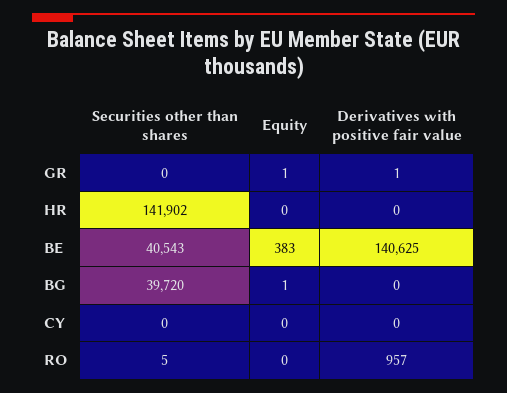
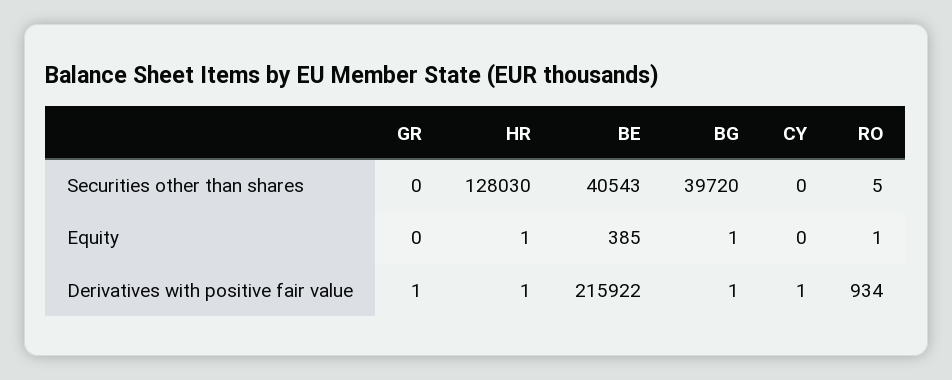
Equity, GR: 1 -> 0
Securities other than shares, HR: 141902 -> 128030
Equity, HR: 0 -> 1
Derivatives with positive fair value, HR: 0 -> 1
Equity, BE: 383 -> 385
Derivatives with positive fair value, BE: 140625 -> 215922
Derivatives with positive fair value, BG: 0 -> 1
Derivatives with positive fair value, CY: 0 -> 1
Equity, RO: 0 -> 1
Derivatives with positive fair value, RO: 957 -> 934

